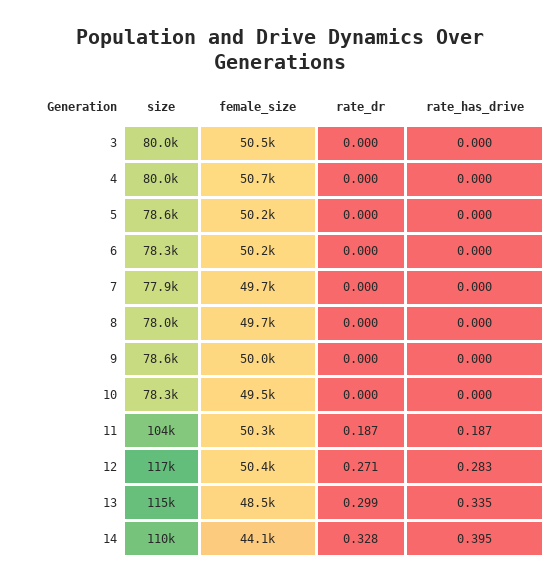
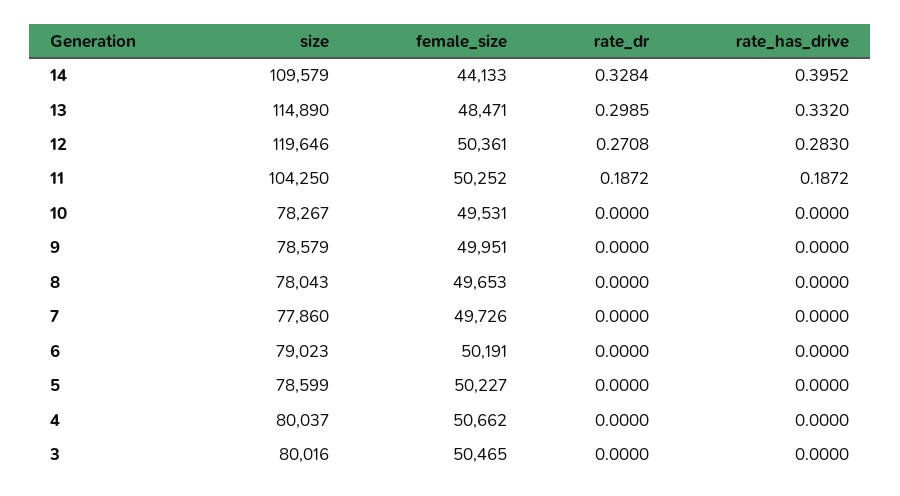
size, 6: 78300 -> 79023
size, 12: 117000 -> 119646
rate_has_drive, 13: 0.335 -> 0.332

